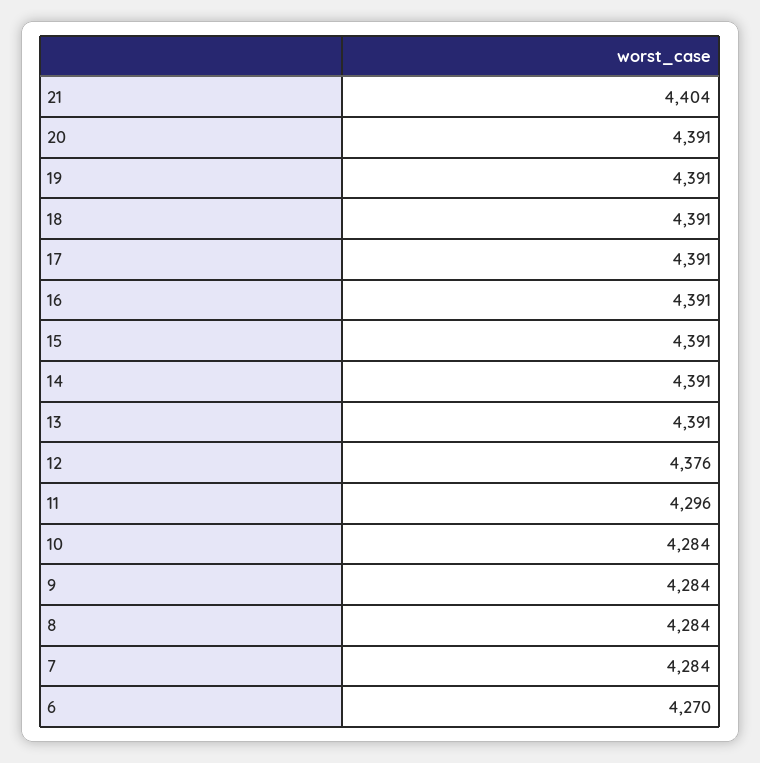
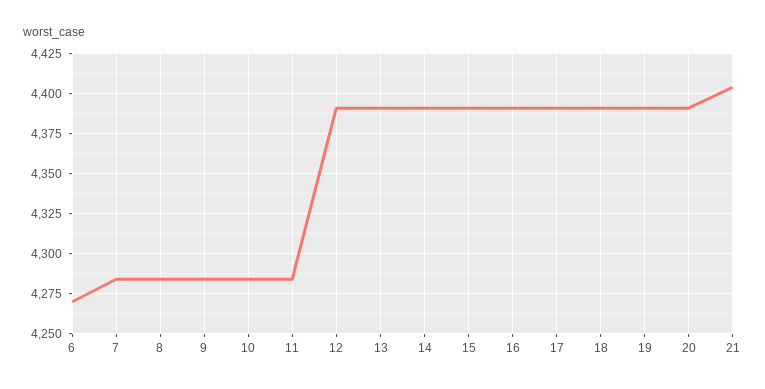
12: 4376 -> 4390
11: 4296 -> 4285

